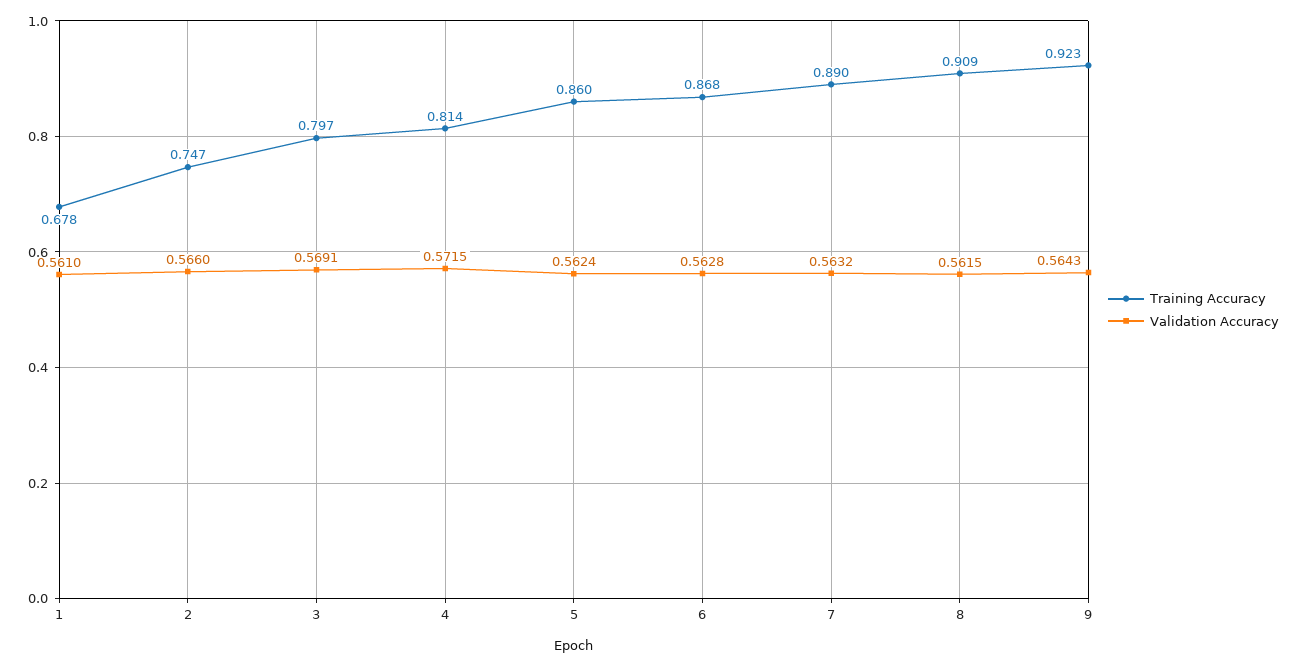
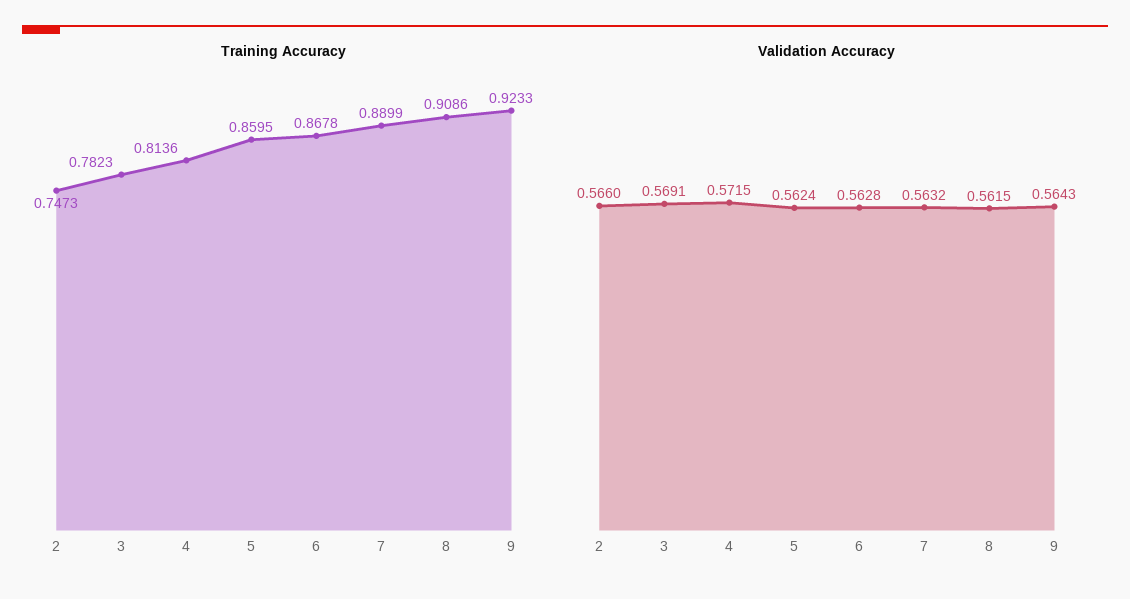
Training Accuracy, 1: 0.678 -> none
Validation Accuracy, 1: 0.561 -> none
Training Accuracy, 3: 0.797 -> 0.7823

